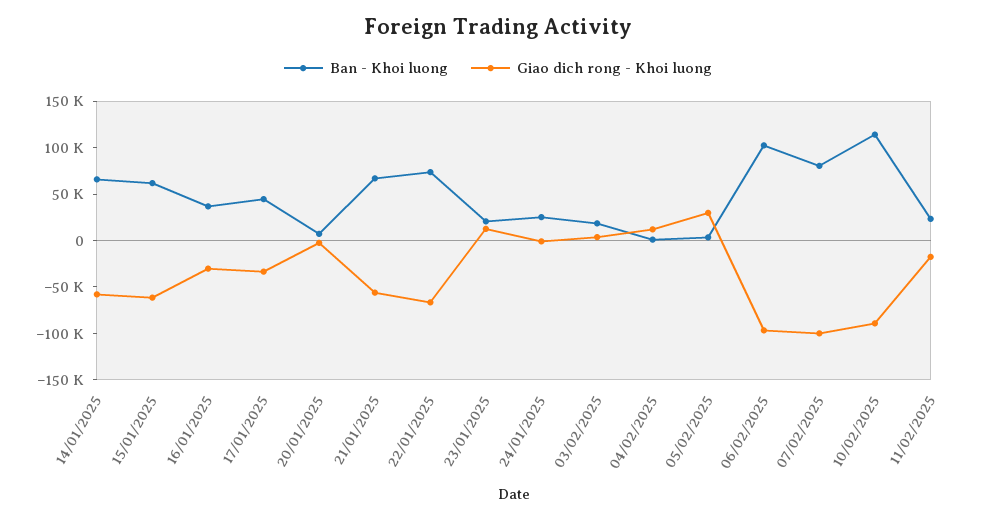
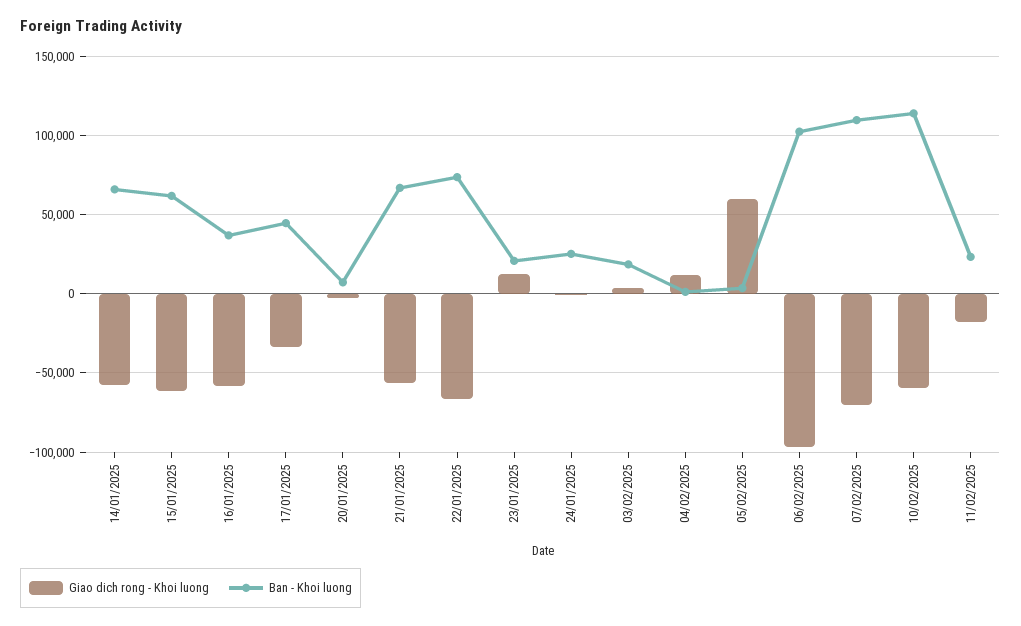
Giao dich rong - Khoi luong, 16/01/2025: -30000 -> -60000
Giao dich rong - Khoi luong, 05/02/2025: 30000 -> 60000
Ban - Khoi luong, 07/02/2025: 80000 -> 110000
Giao dich rong - Khoi luong, 07/02/2025: -100000 -> -70000
Giao dich rong - Khoi luong, 10/02/2025: -90000 -> -60000

